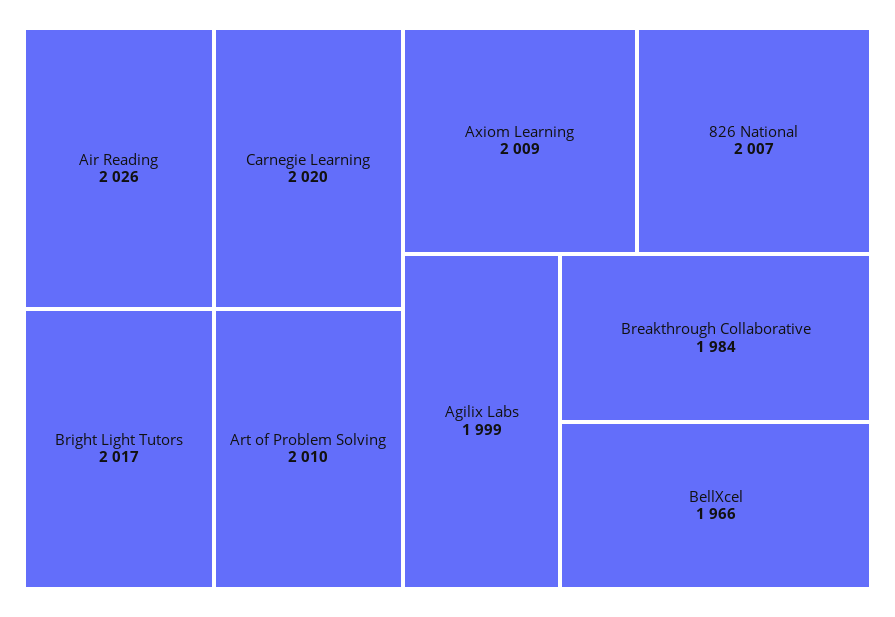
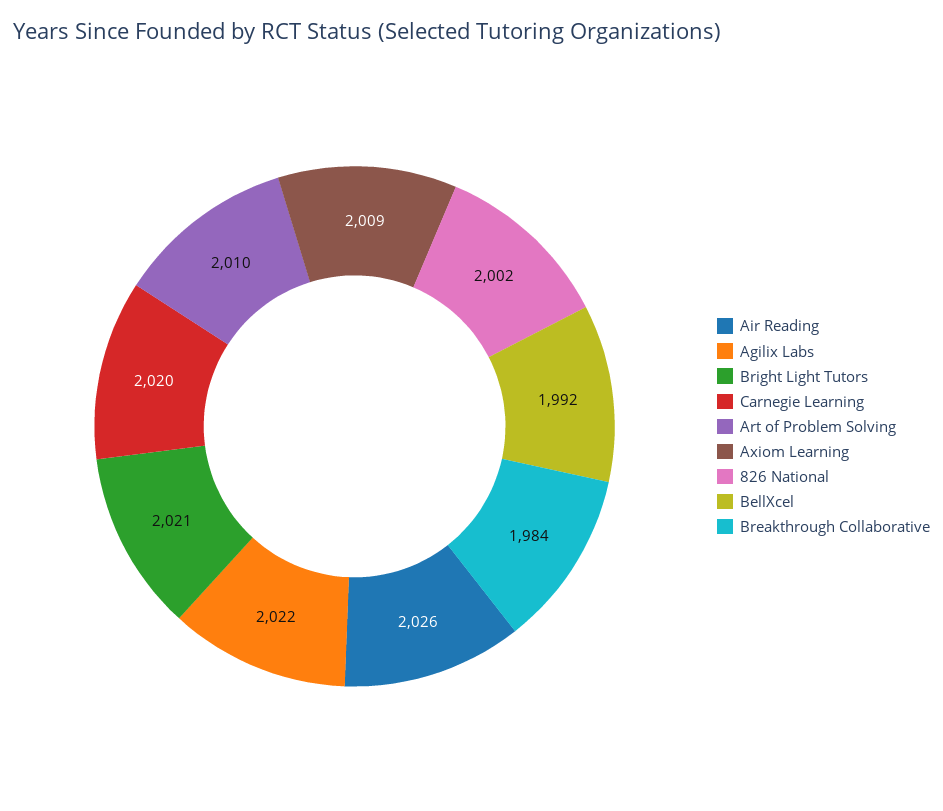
Bright Light Tutors: 2017 -> 2021
826 National: 2007 -> 2002
Agilix Labs: 1999 -> 2022
BellXcel: 1966 -> 1992

